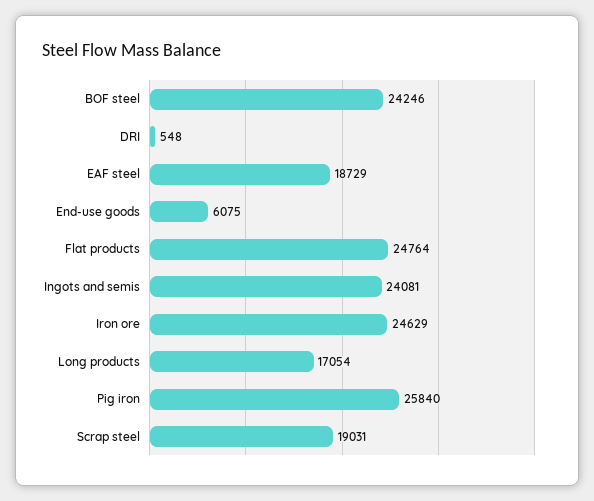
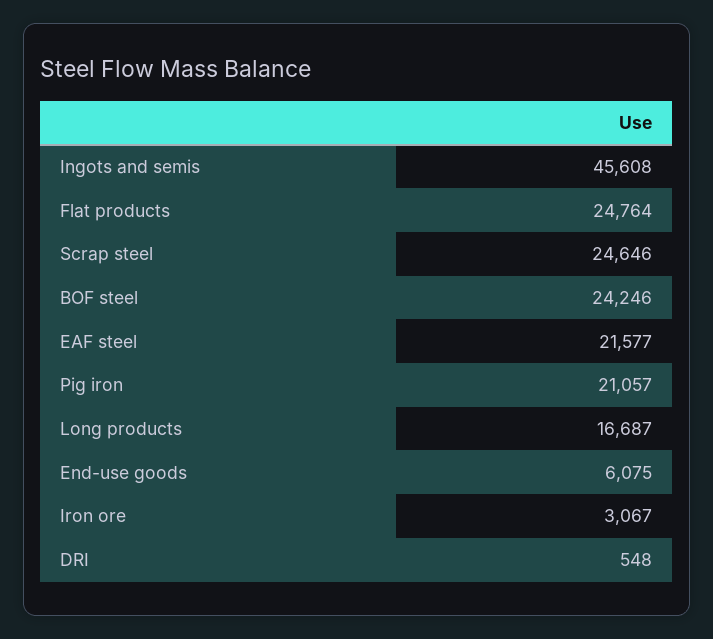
EAF steel: 18729 -> 21577
Ingots and semis: 24081 -> 45608
Iron ore: 24629 -> 3067
Long products: 17054 -> 16687
Pig iron: 25840 -> 21057
Scrap steel: 19031 -> 24646

